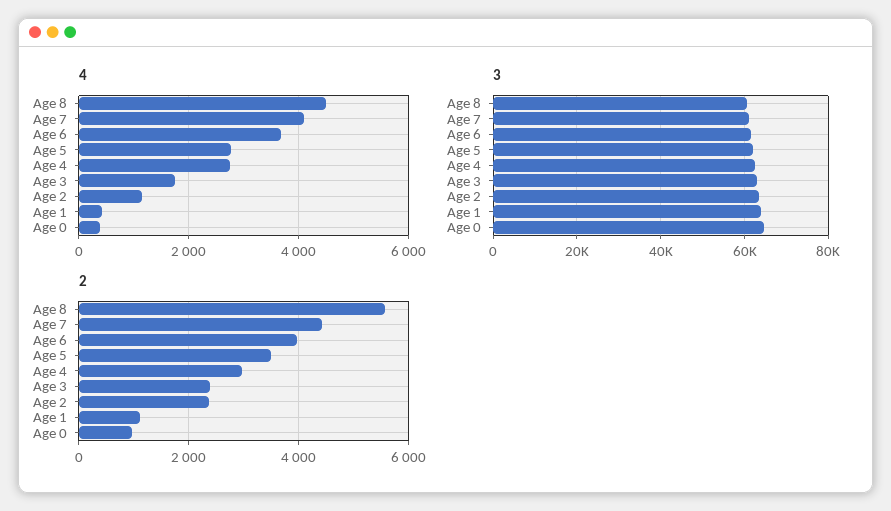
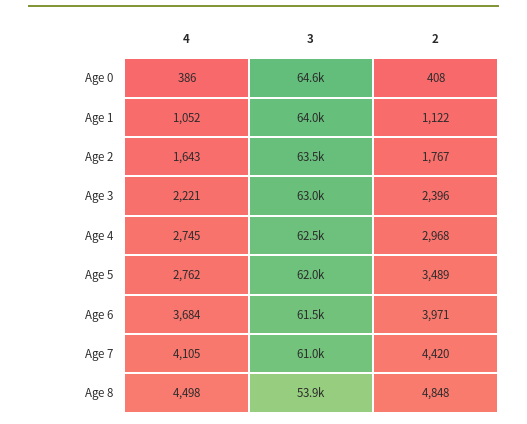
4, Age 3: 1800 -> 2221
4, Age 2: 1200 -> 1643
4, Age 1: 400 -> 1052
3, Age 8: 60000 -> 53900
2, Age 8: 5600 -> 4848
2, Age 2: 2400 -> 1767
2, Age 0: 1000 -> 408

